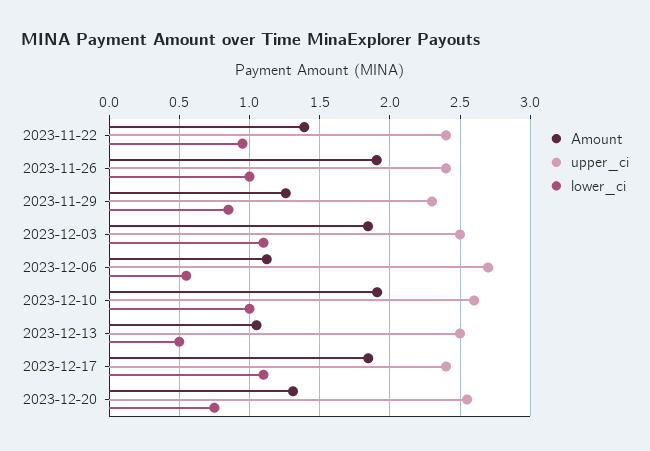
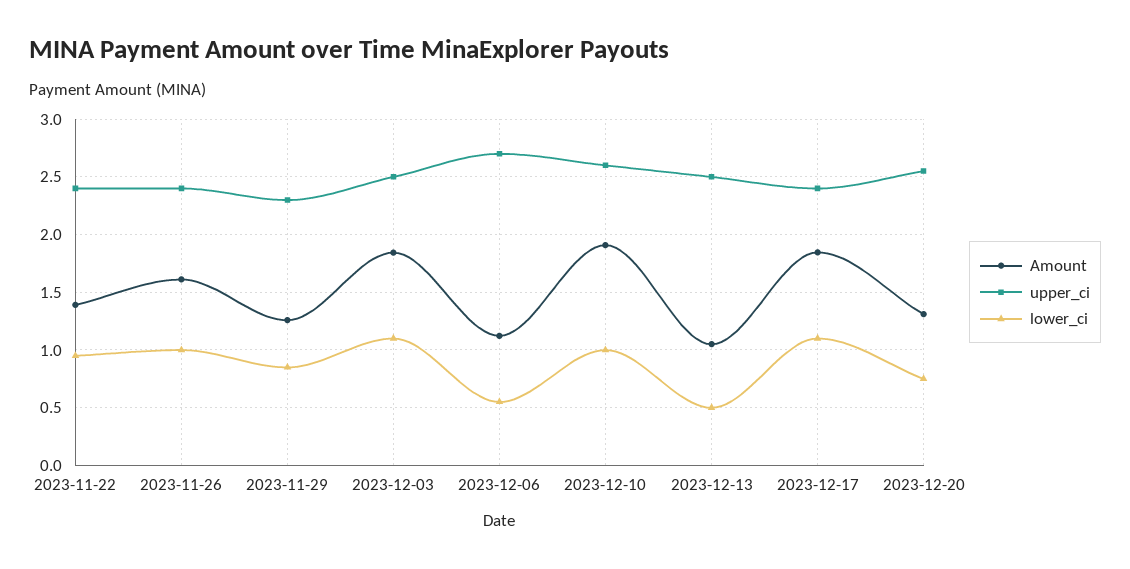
Amount, 2023-11-26: 1.9 -> 1.6

